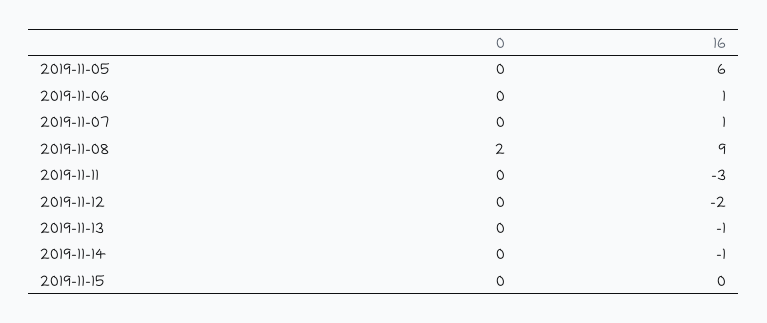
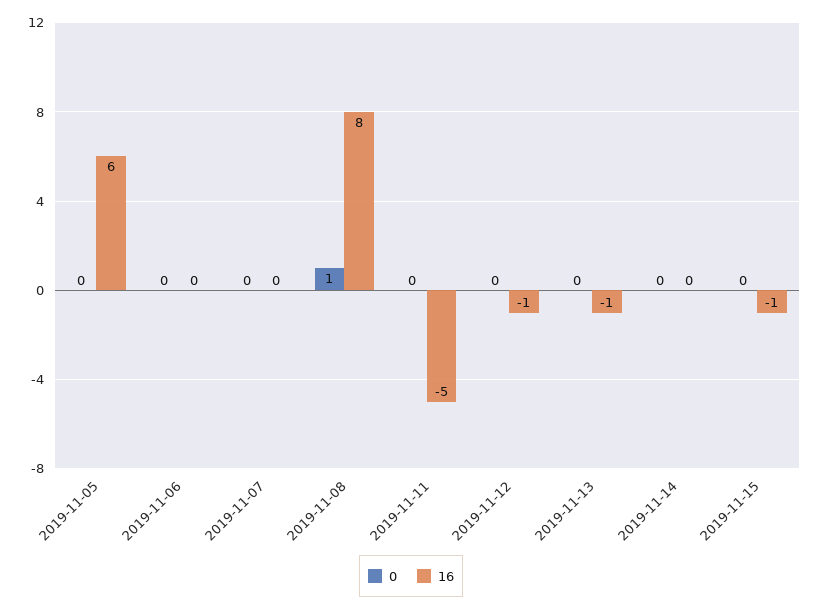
16, 2019-11-06: 1 -> 0
16, 2019-11-07: 1 -> 0
0, 2019-11-08: 2 -> 1
16, 2019-11-08: 9 -> 8
16, 2019-11-11: -3 -> -5
16, 2019-11-12: -2 -> -1
16, 2019-11-14: -1 -> 0
16, 2019-11-15: 0 -> -1

